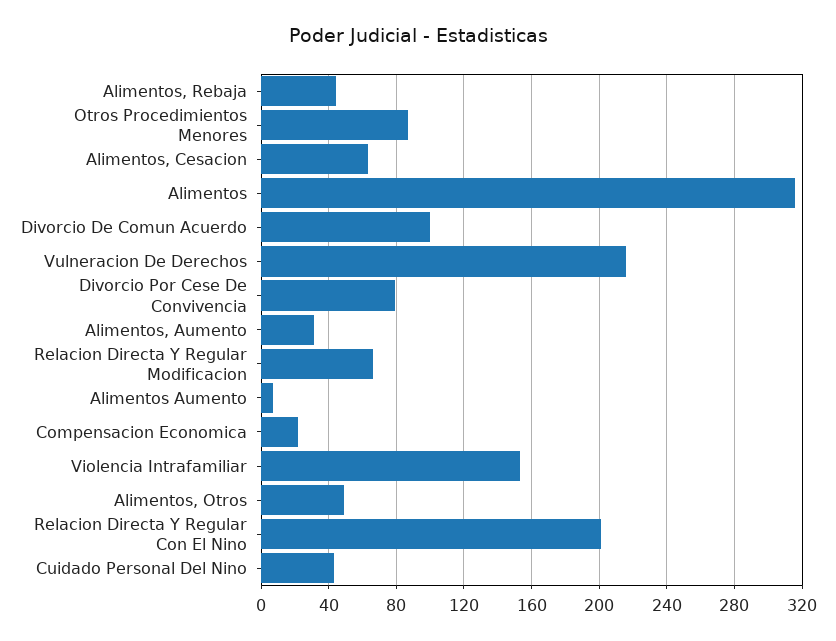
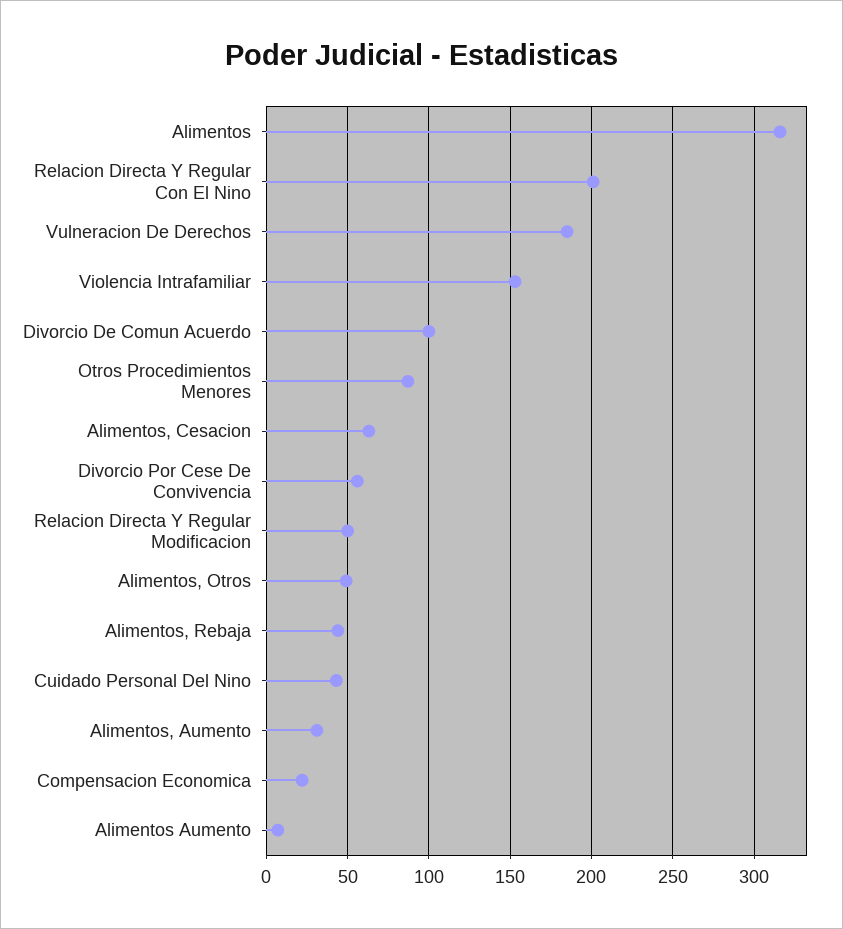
Vulneracion De Derechos: 215 -> 185
Divorcio Por Cese De Convivencia: 80 -> 55
Relacion Directa Y Regular Modificacion: 65 -> 50

